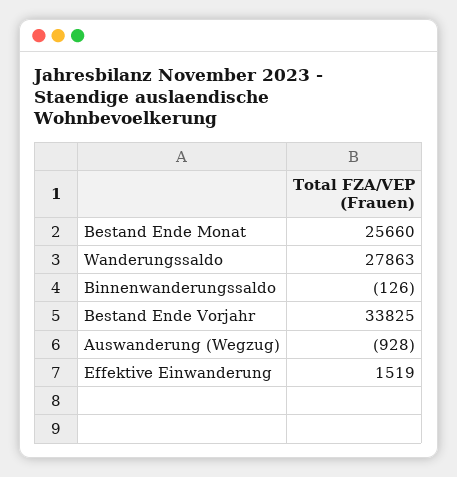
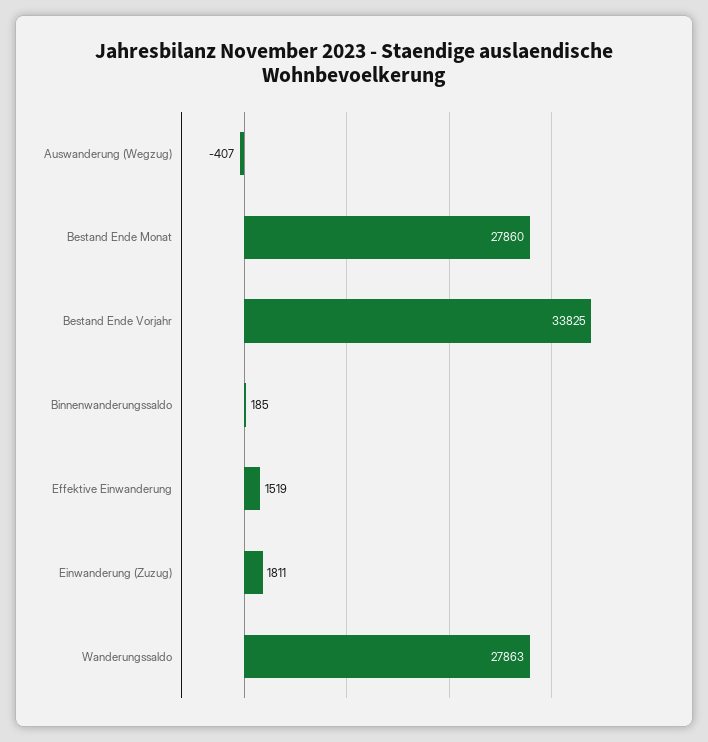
Bestand Ende Monat: 25660 -> 27860
Binnenwanderungssaldo: -126 -> 185
Auswanderung (Wegzug): -928 -> -407
Einwanderung (Zuzug): none -> 1811

